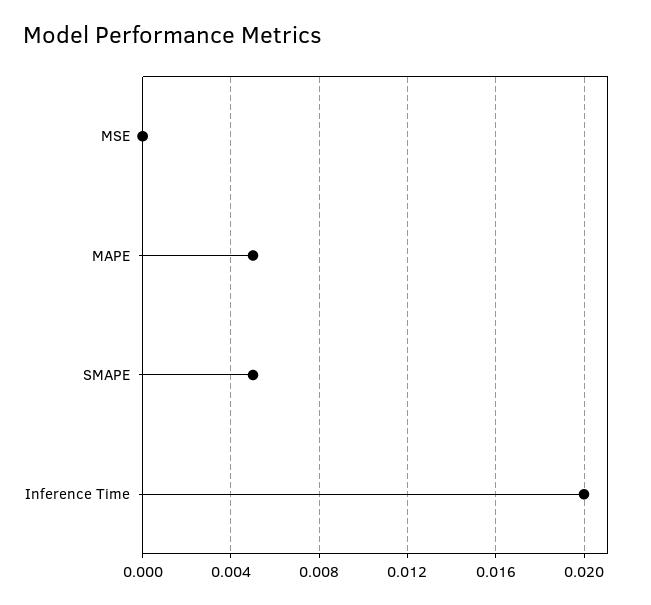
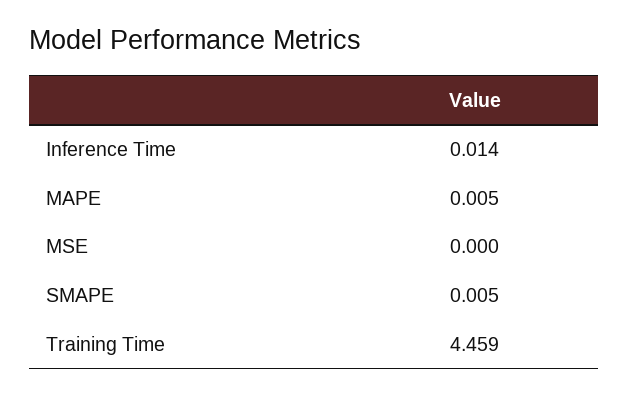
Inference Time: 0.02 -> 0.014
Training Time: none -> 4.459

